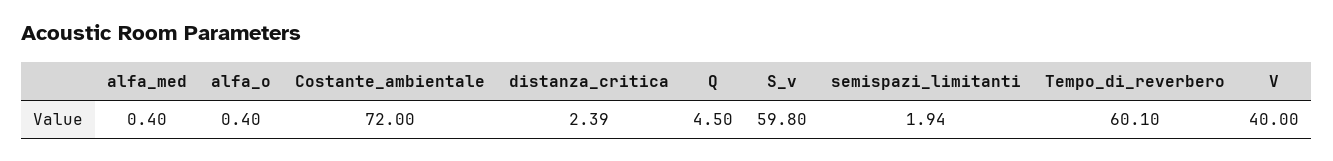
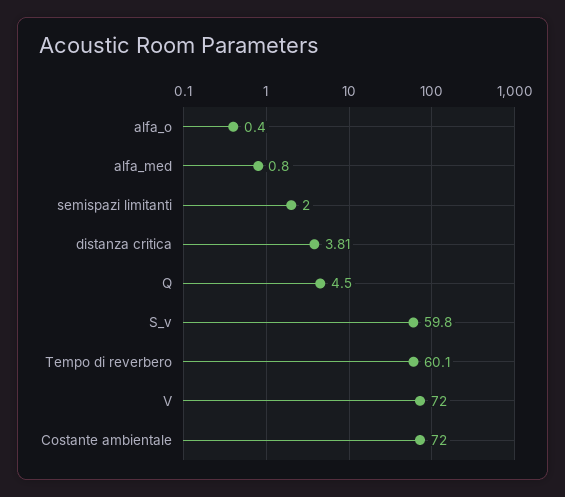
alfa_med: 0.4 -> 0.8
distanza_critica: 2.39 -> 3.81
semispazi_limitanti: 1.94 -> 2
V: 40 -> 72

